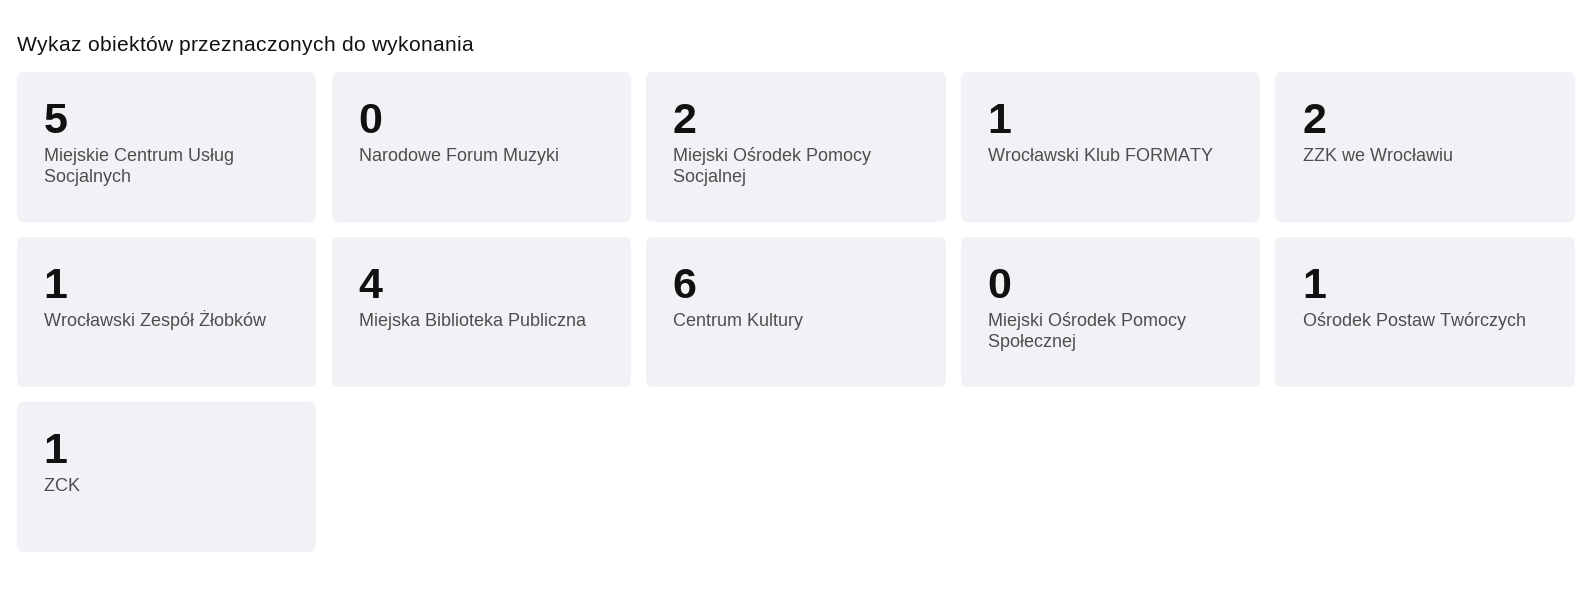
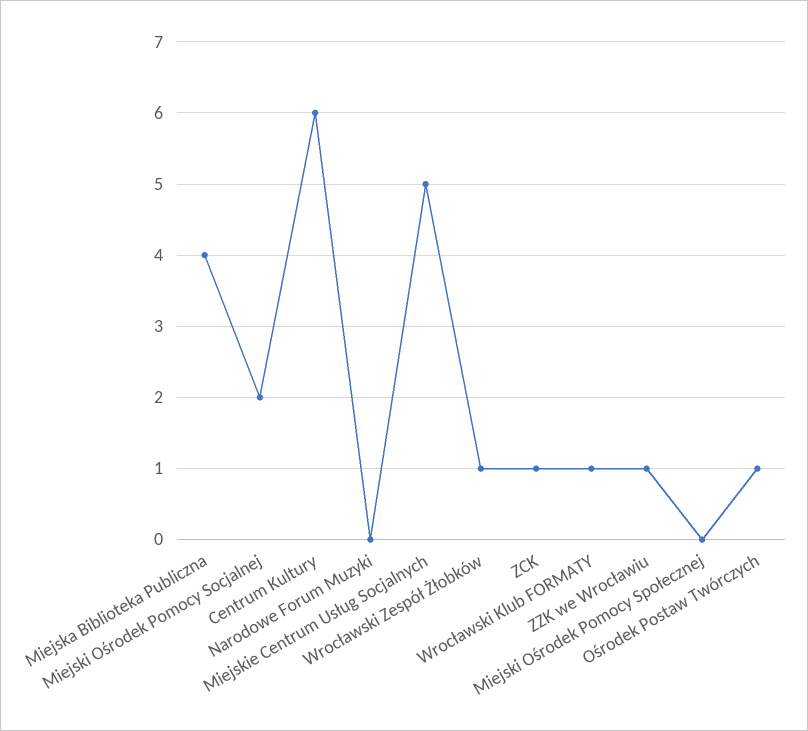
ZZK we Wrocławiu: 2 -> 1

